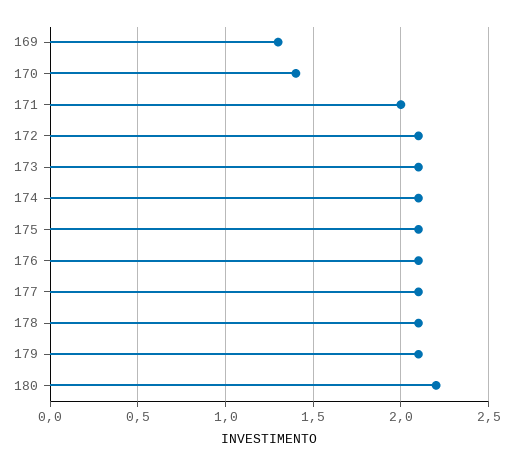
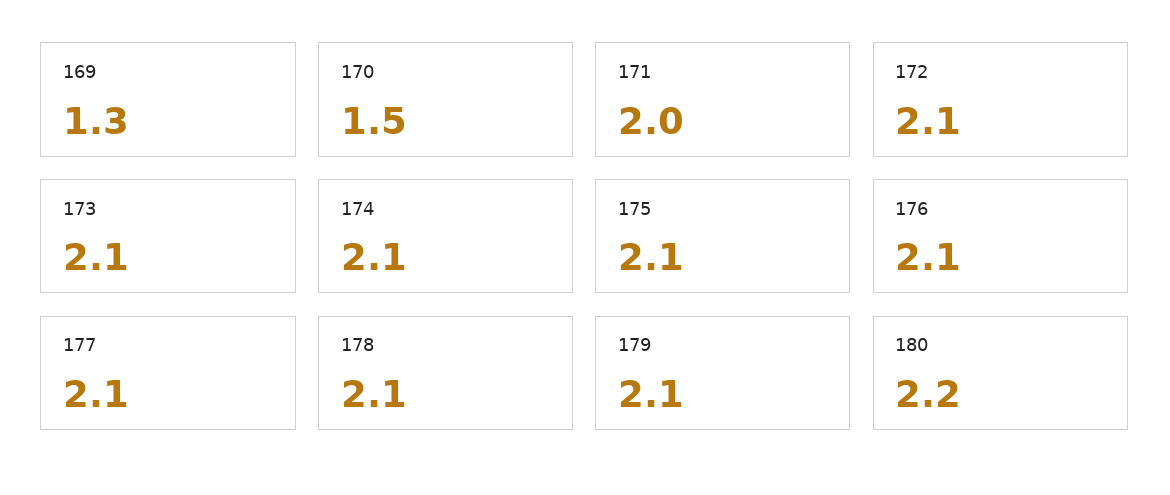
170: 1.4 -> 1.5

